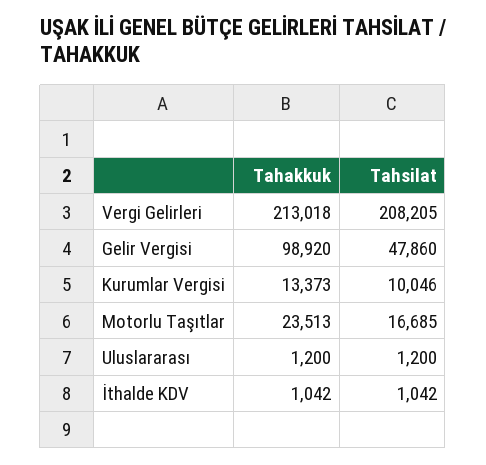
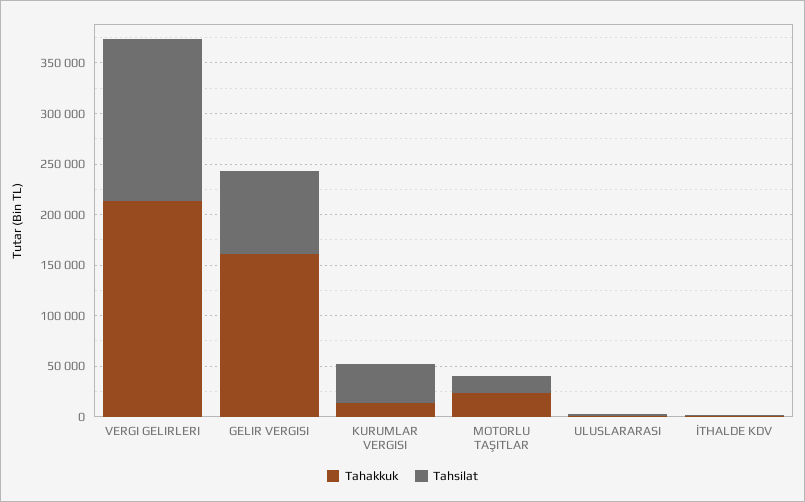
Tahsilat, Vergi Gelirleri: 208205 -> 160000
Tahakkuk, Gelir Vergisi: 98920 -> 160000
Tahsilat, Gelir Vergisi: 47860 -> 80000
Tahsilat, Kurumlar Vergisi: 10046 -> 40000

